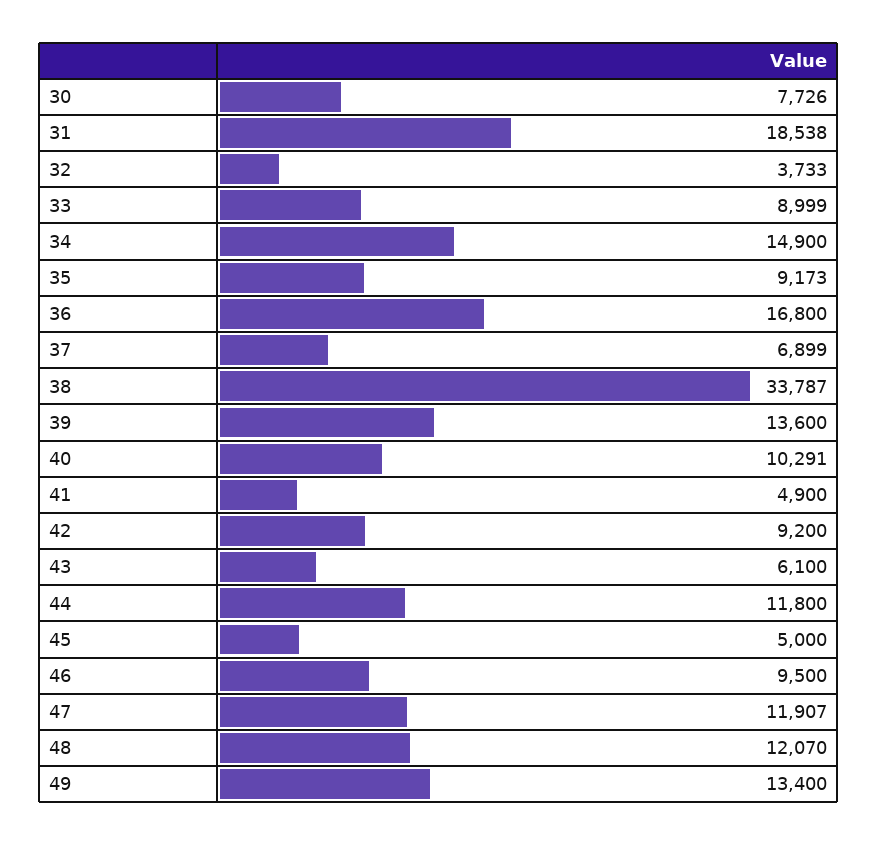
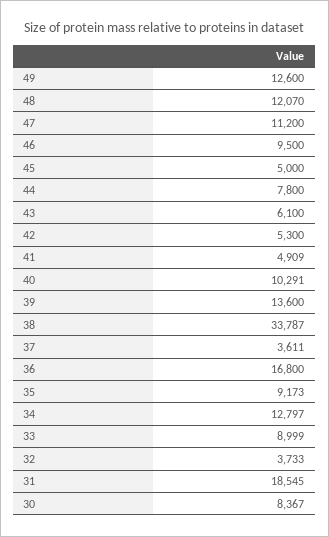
30: 7726 -> 8367
31: 18538 -> 18545
34: 14900 -> 12797
37: 6899 -> 3611
41: 4900 -> 4909
42: 9200 -> 5300
44: 11800 -> 7800
47: 11907 -> 11200
49: 13400 -> 12600

